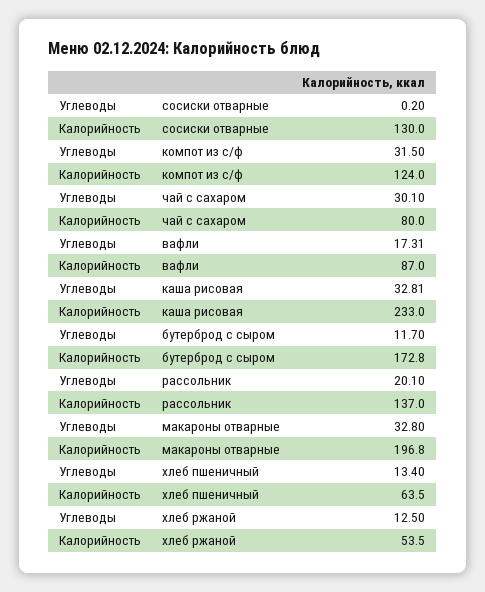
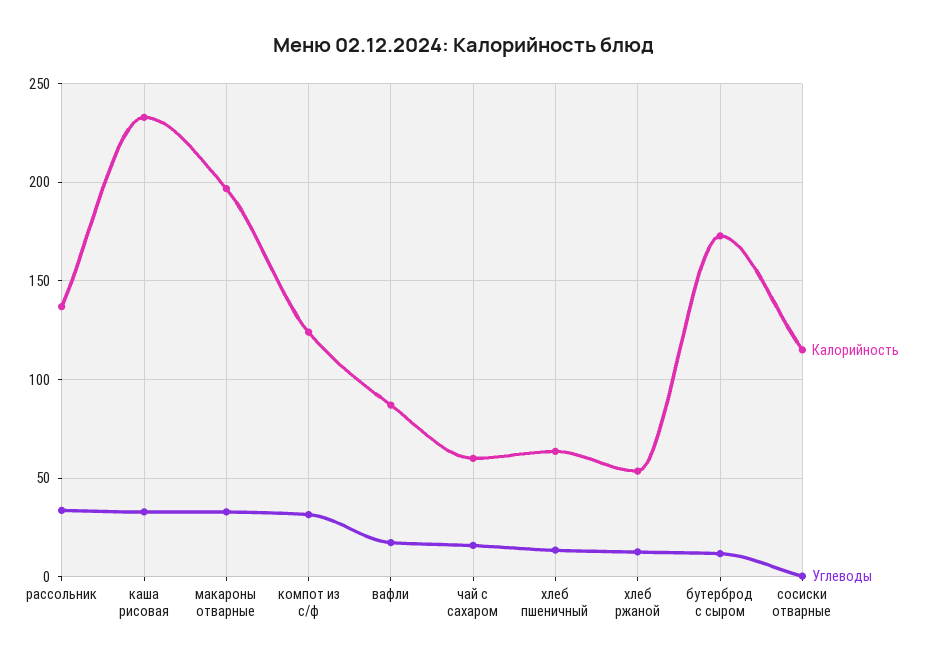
Калорийность, сосиски отварные: 130 -> 115
Углеводы, чай с сахаром: 30.1 -> 15
Калорийность, чай с сахаром: 80 -> 60
Углеводы, рассольник: 20.1 -> 35

